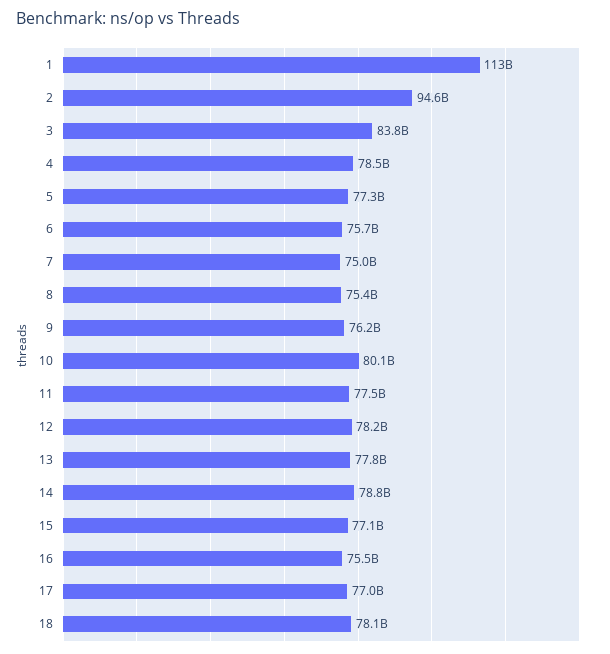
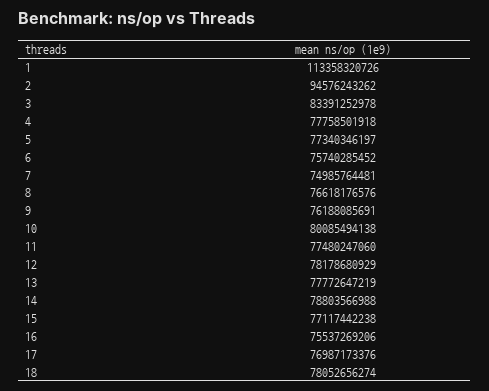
3: 83800000000 -> 83391252978
4: 78500000000 -> 77758501918
8: 75400000000 -> 76618176576

